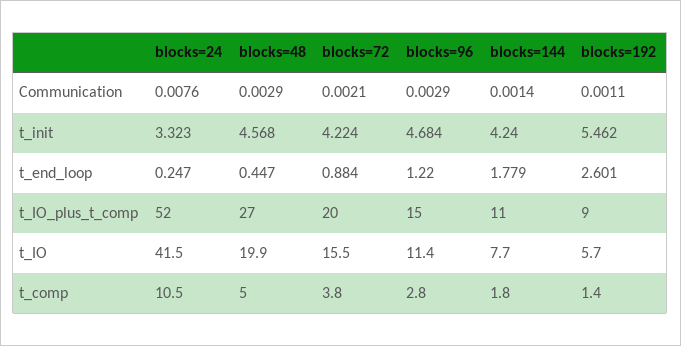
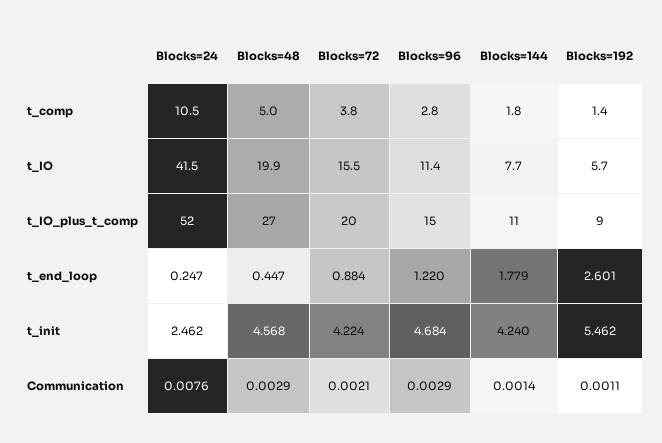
blocks=24, t_init: 3.323 -> 2.462

